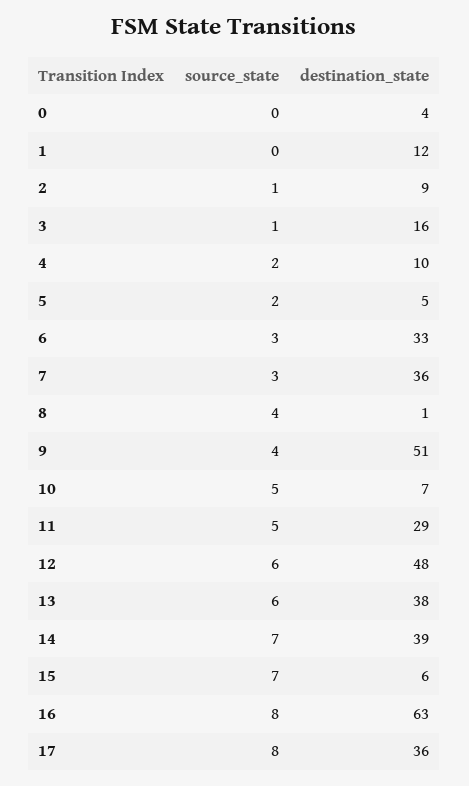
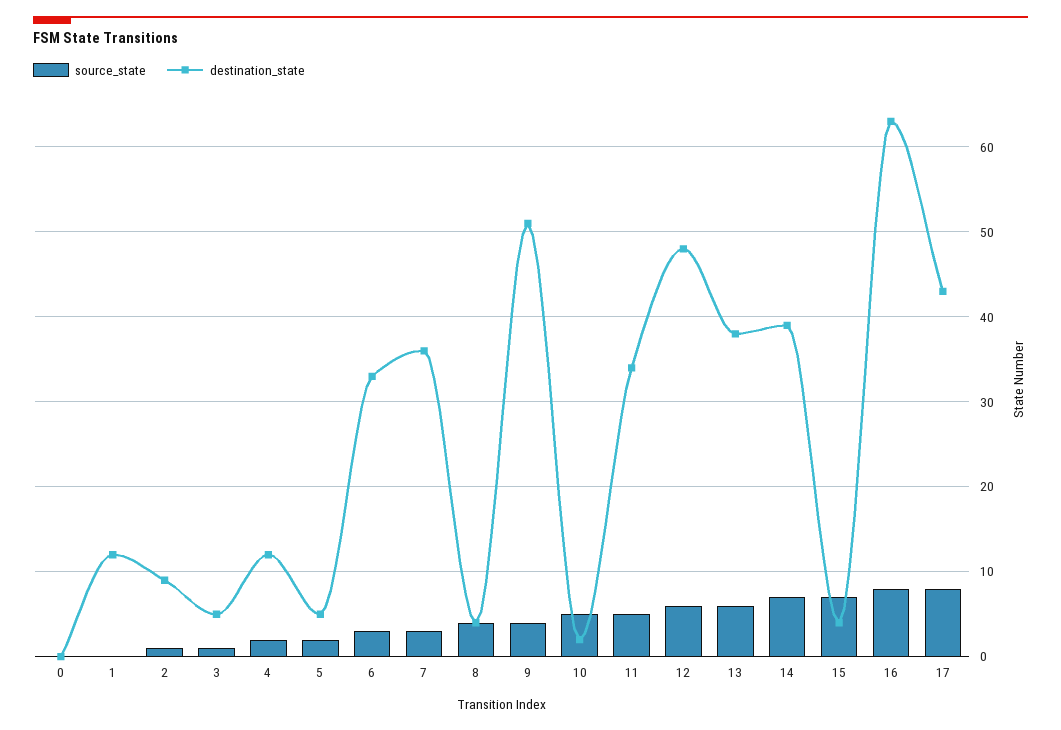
destination_state, 0: 4 -> 0
destination_state, 3: 16 -> 5
destination_state, 4: 10 -> 12
destination_state, 8: 1 -> 4
destination_state, 10: 7 -> 2
destination_state, 11: 29 -> 34
destination_state, 15: 6 -> 4
destination_state, 17: 36 -> 43

